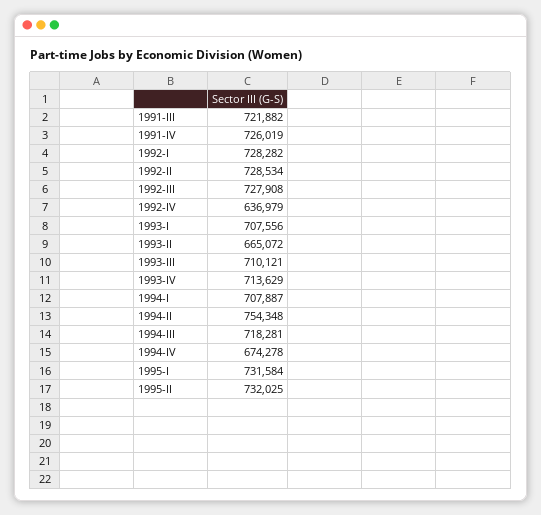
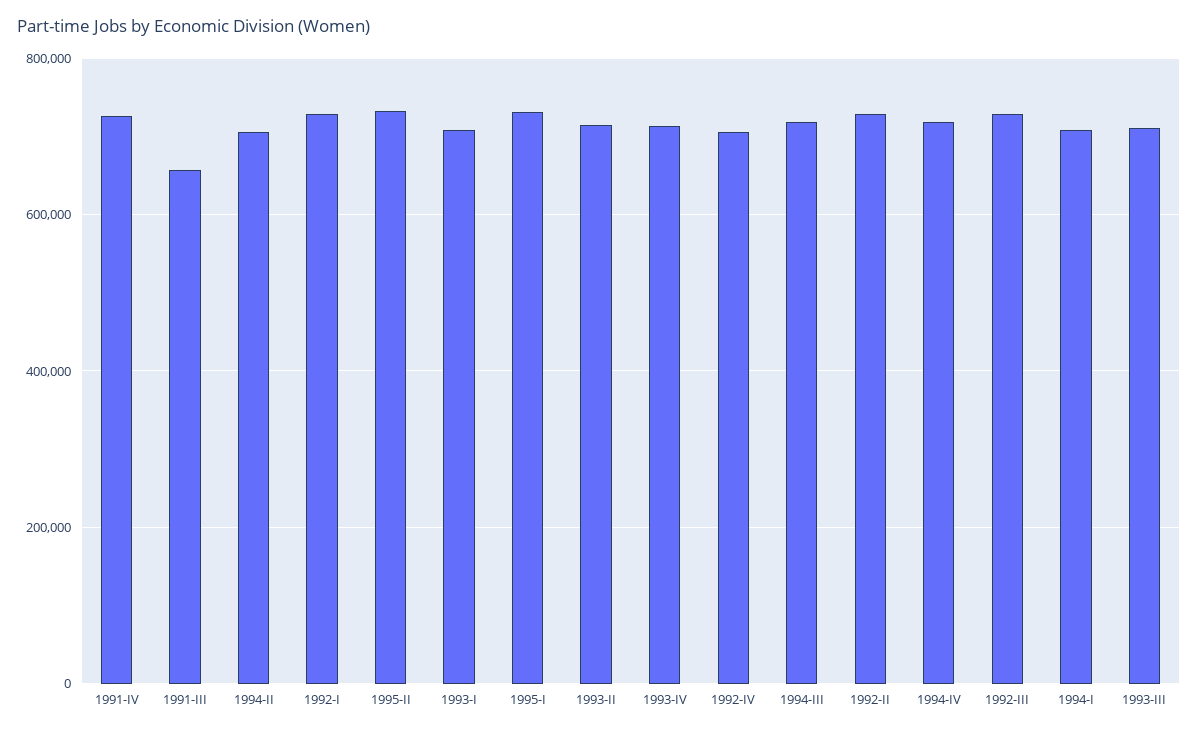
1991-III: 721882 -> 660000
1992-IV: 636979 -> 700000
1993-II: 665072 -> 720000
1994-II: 754348 -> 700000
1994-IV: 674278 -> 720000

